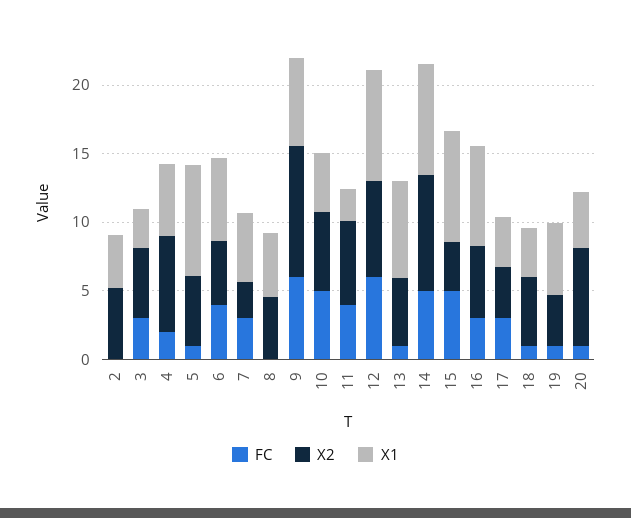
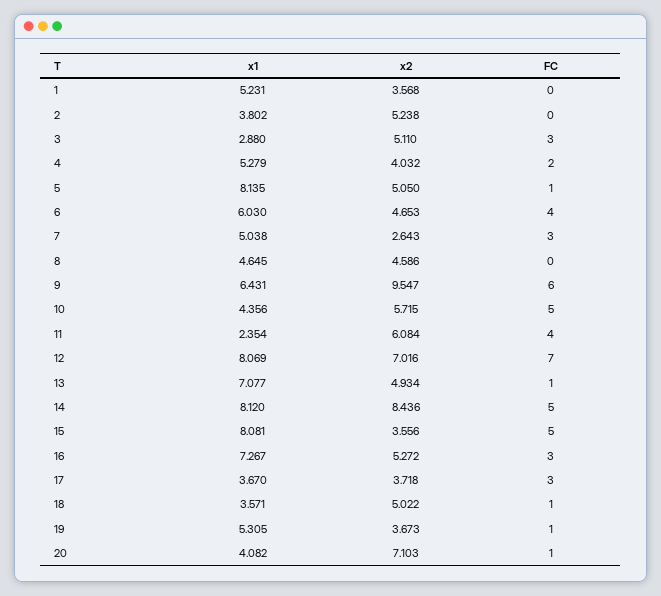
X2, 4: 7 -> 4.032
FC, 12: 6 -> 7
X1, 1: none -> 5.231
X2, 1: none -> 3.568
FC, 1: none -> 0

